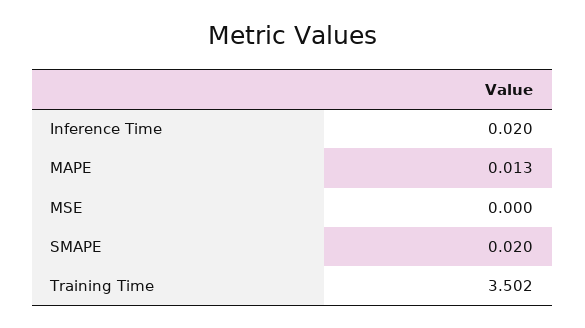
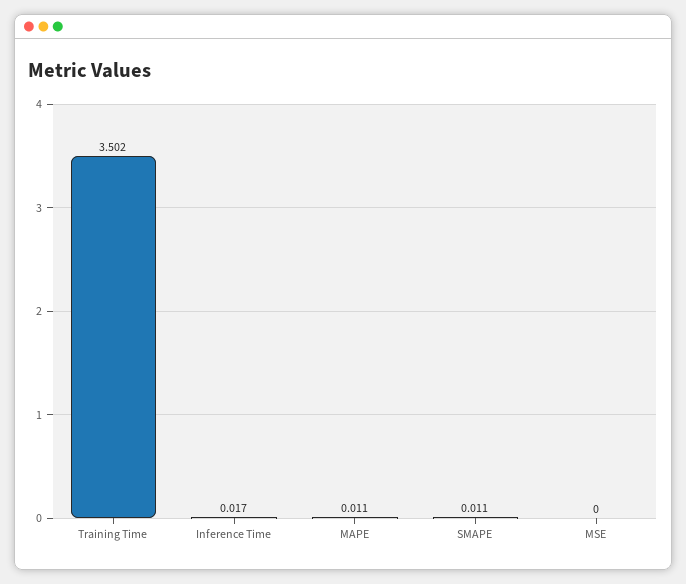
Inference Time: 0.02 -> 0.017
MAPE: 0.013 -> 0.011
SMAPE: 0.02 -> 0.011

